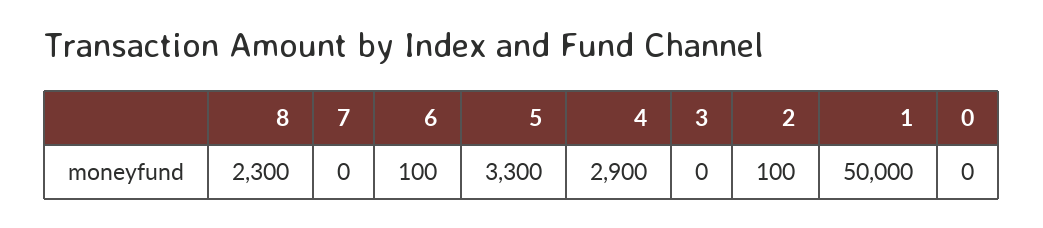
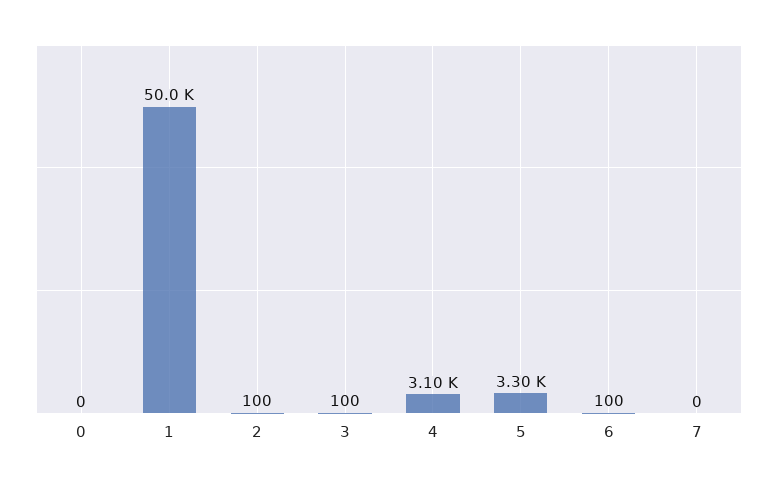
8: 2300 -> none
4: 2900 -> 3100
3: 0 -> 100

